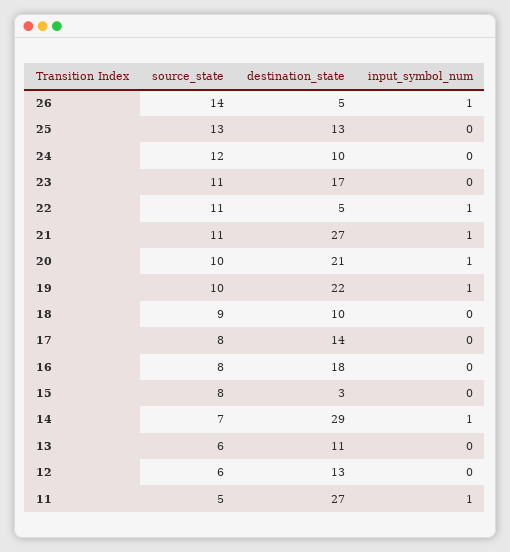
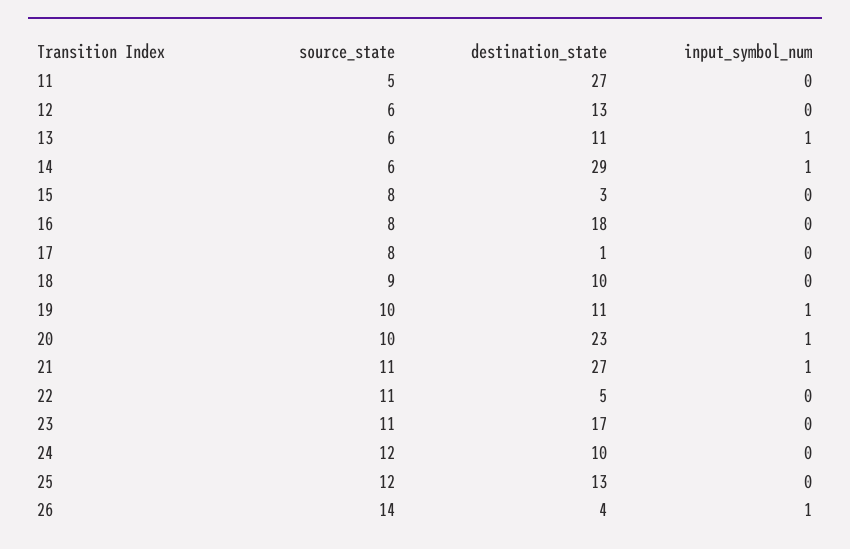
destination_state, 26: 5 -> 4
source_state, 25: 13 -> 12
input_symbol_num, 22: 1 -> 0
destination_state, 20: 21 -> 23
destination_state, 19: 22 -> 11
destination_state, 17: 14 -> 1
source_state, 14: 7 -> 6
input_symbol_num, 13: 0 -> 1
input_symbol_num, 11: 1 -> 0

